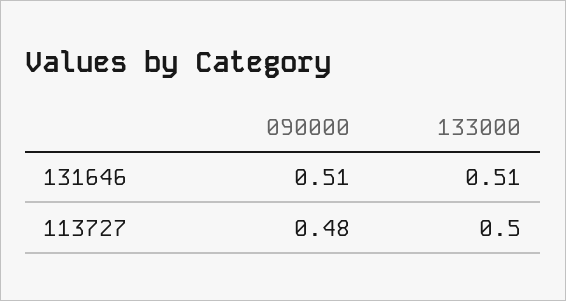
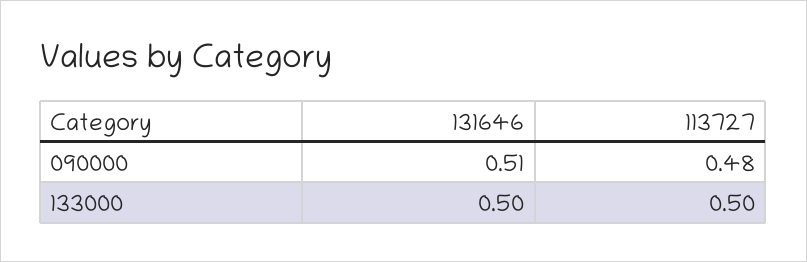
133000, 131646: 0.51 -> 0.5

